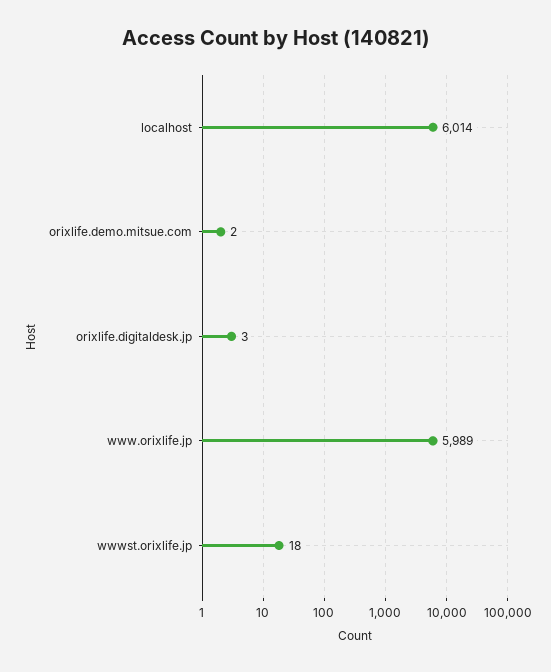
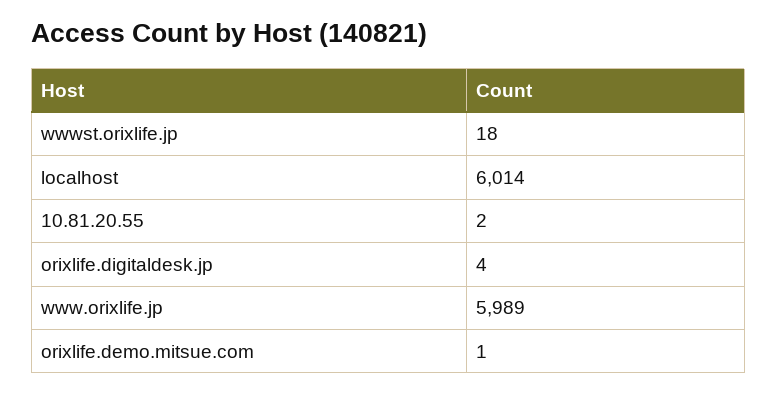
orixlife.demo.mitsue.com: 2 -> 1
orixlife.digitaldesk.jp: 3 -> 4
10.81.20.55: none -> 2

